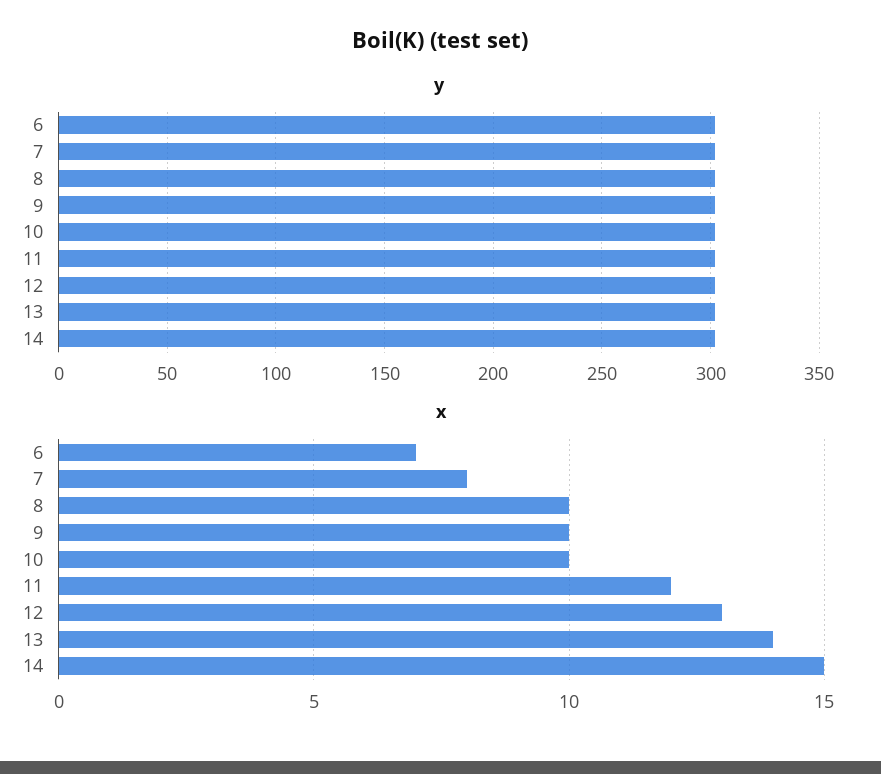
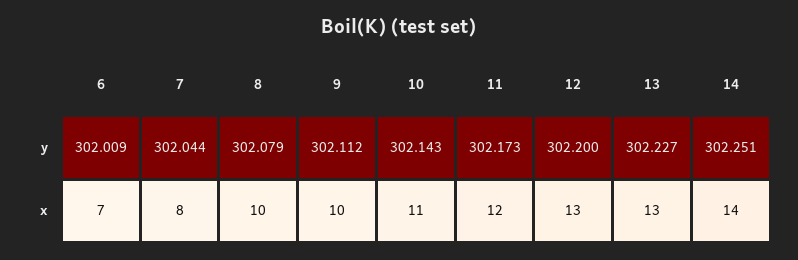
x, 10: 10 -> 11
x, 13: 14 -> 13
x, 14: 15 -> 14

